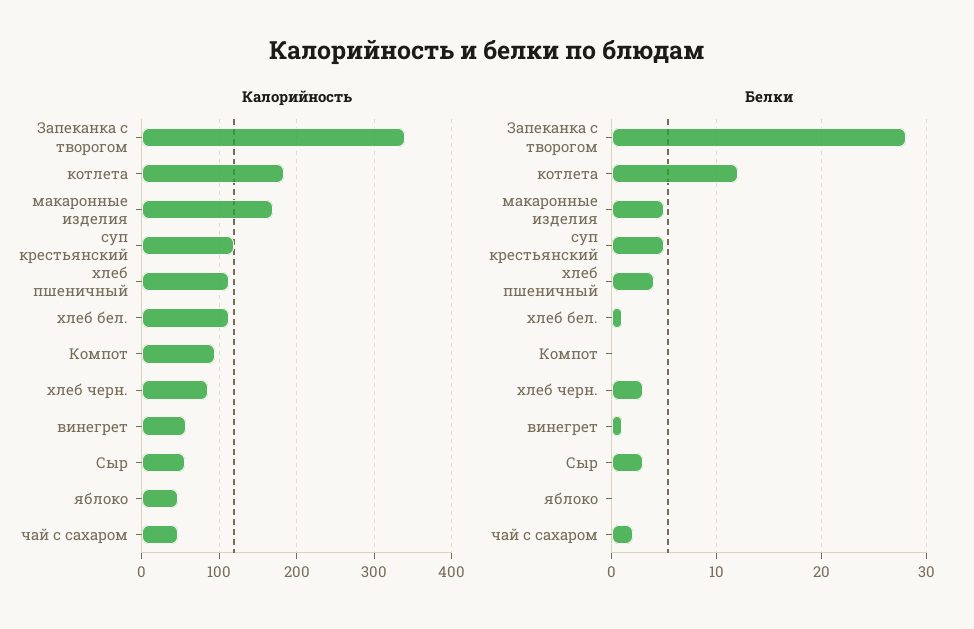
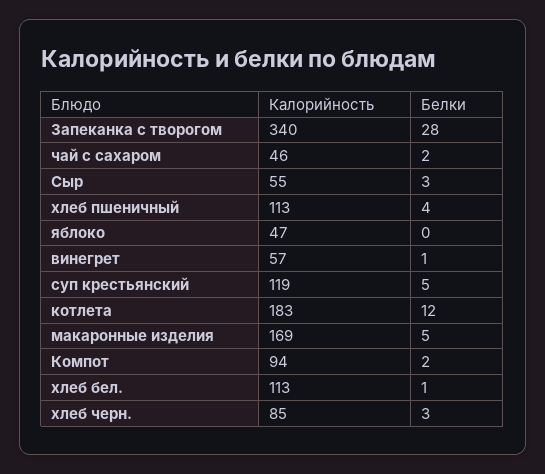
Белки, Компот: 0 -> 2

